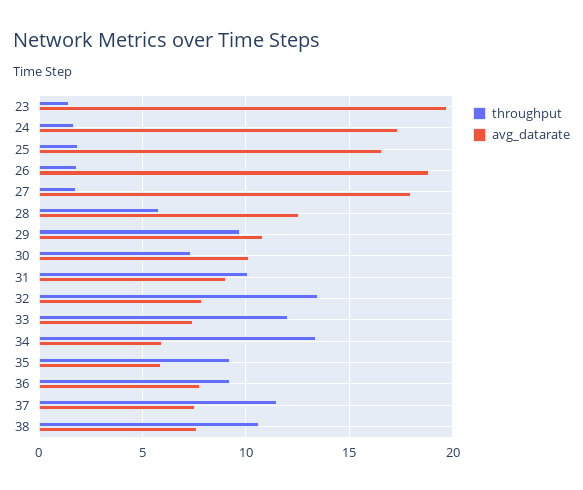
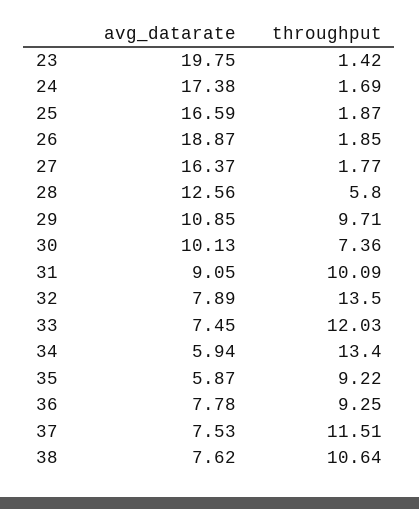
avg_datarate, 27: 18 -> 16.37

